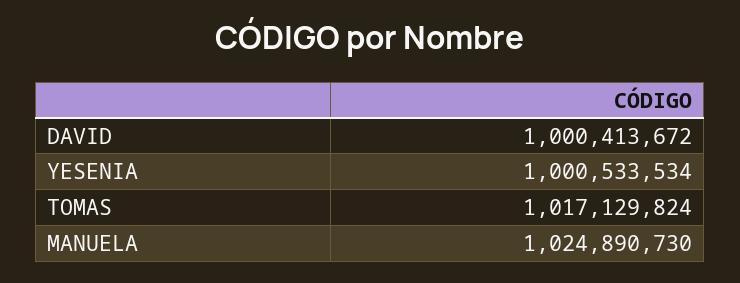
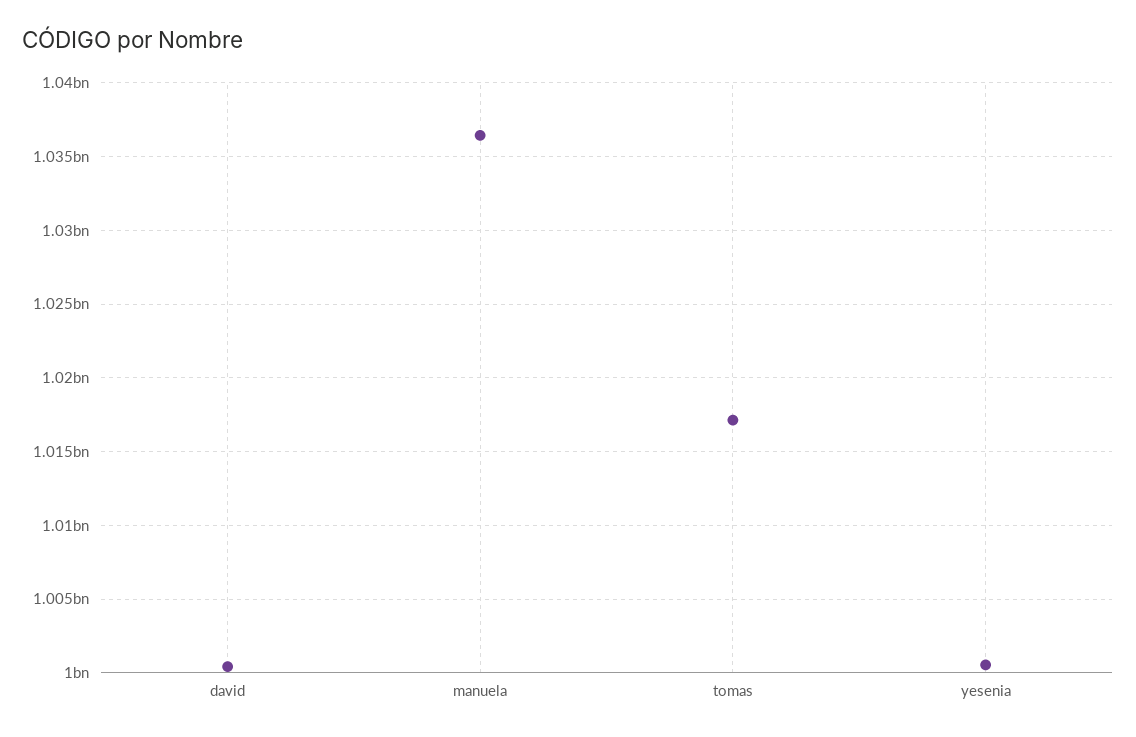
MANUELA: 1024890730 -> 1036500000

